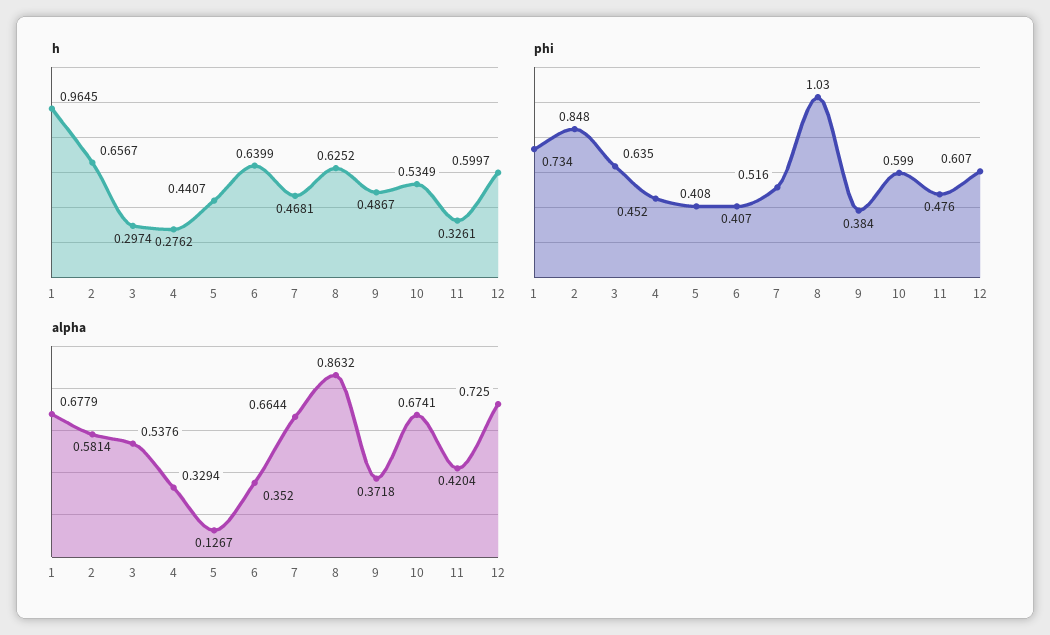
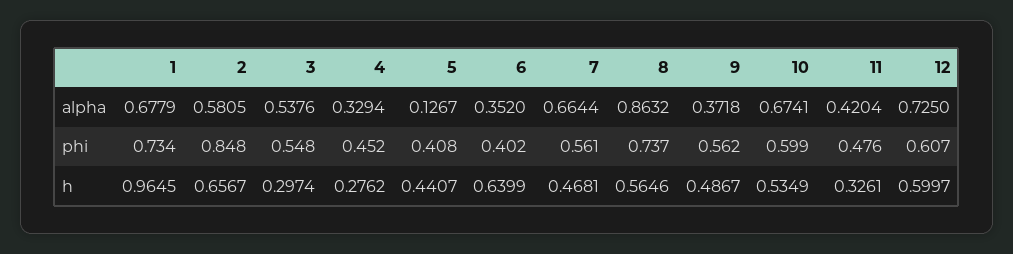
h, 8: 0.6252 -> 0.5646
phi, 3: 0.635 -> 0.548
phi, 6: 0.407 -> 0.402
phi, 7: 0.516 -> 0.561
phi, 8: 1.03 -> 0.737
phi, 9: 0.384 -> 0.562
alpha, 2: 0.5814 -> 0.5805

